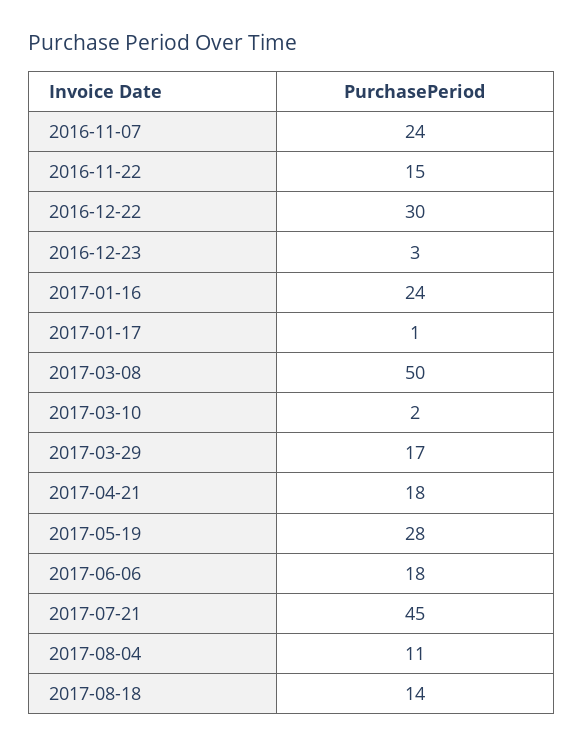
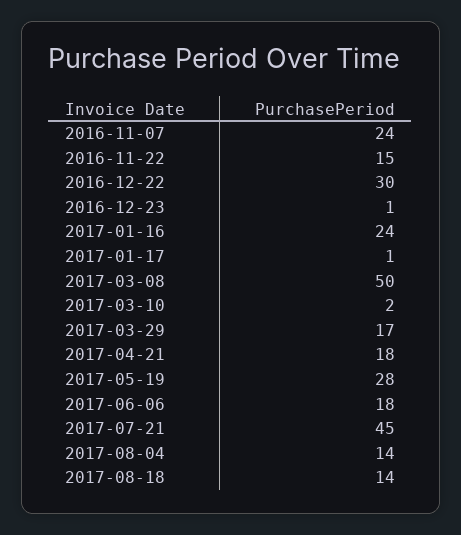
2016-12-23: 3 -> 1
2017-08-04: 11 -> 14

